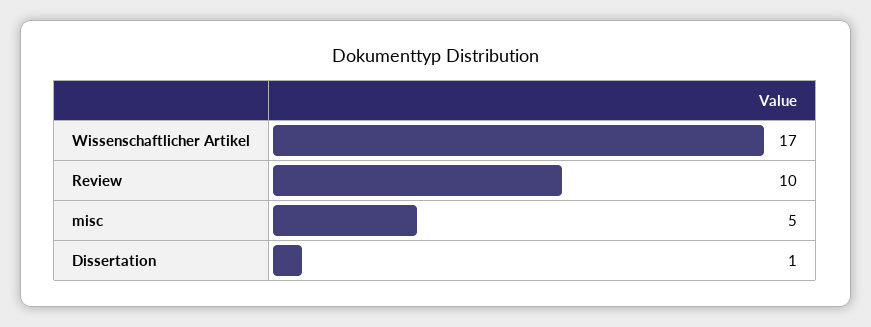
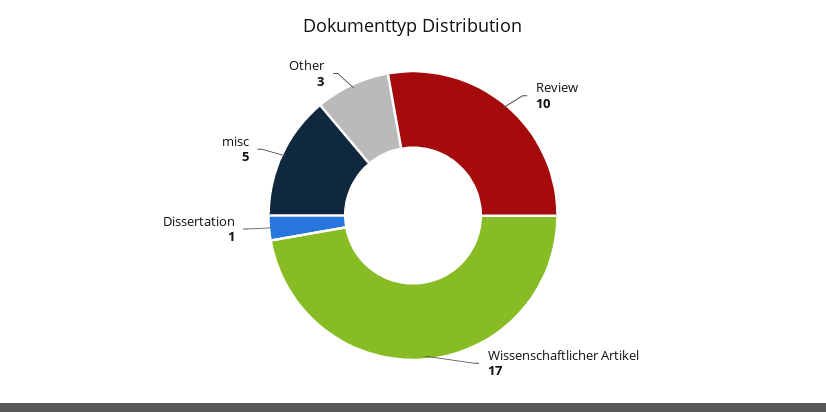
Other: none -> 3

